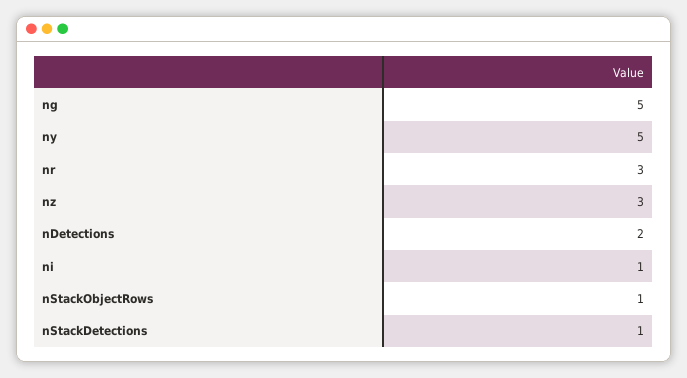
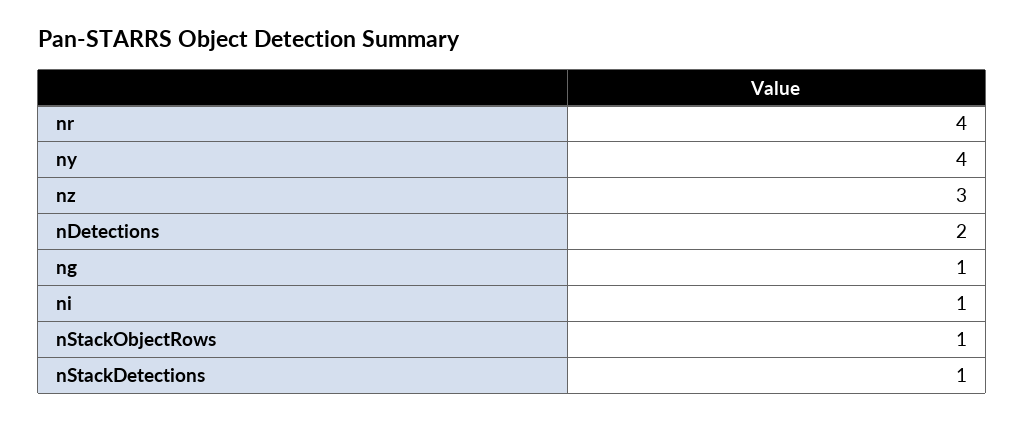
ng: 5 -> 1
ny: 5 -> 4
nr: 3 -> 4

